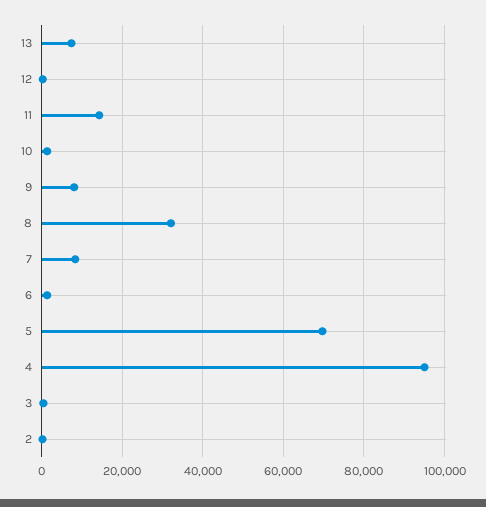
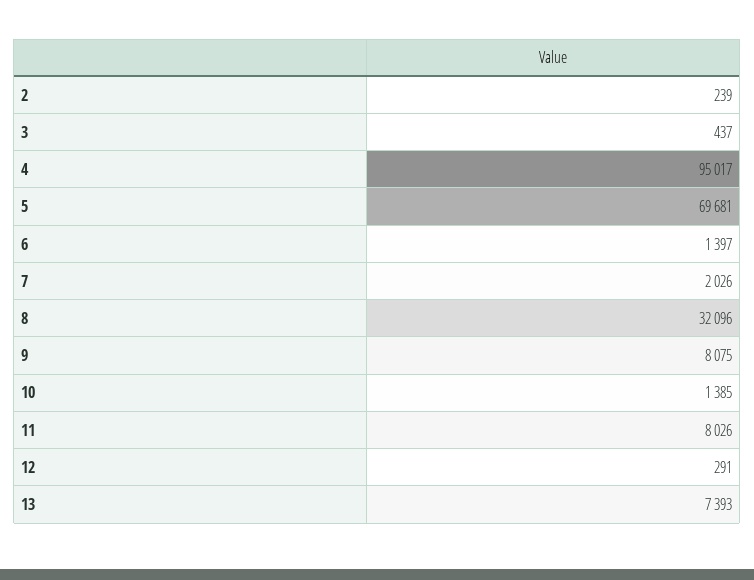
11: 14000 -> 8026
7: 8000 -> 2026

